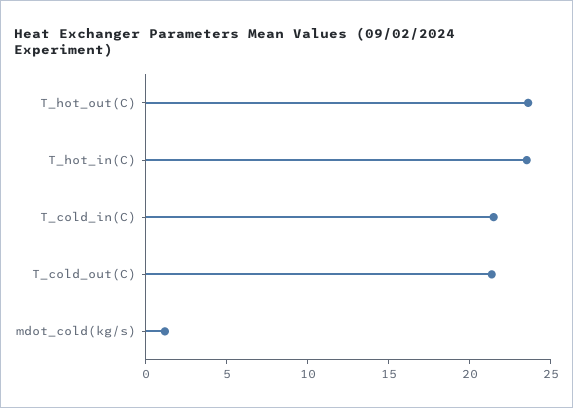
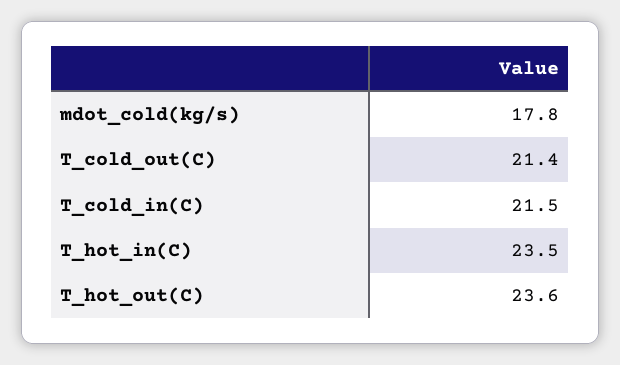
mdot_cold(kg/s): 1 -> 17.8

